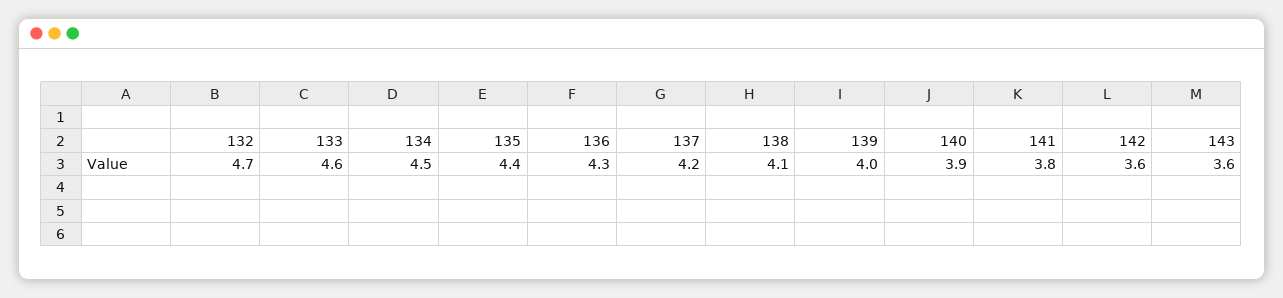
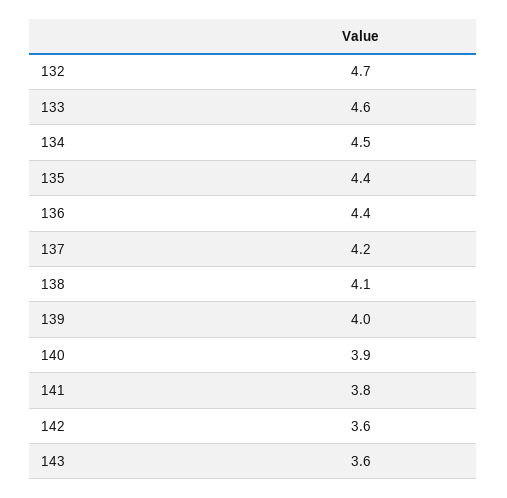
136: 4.3 -> 4.4

